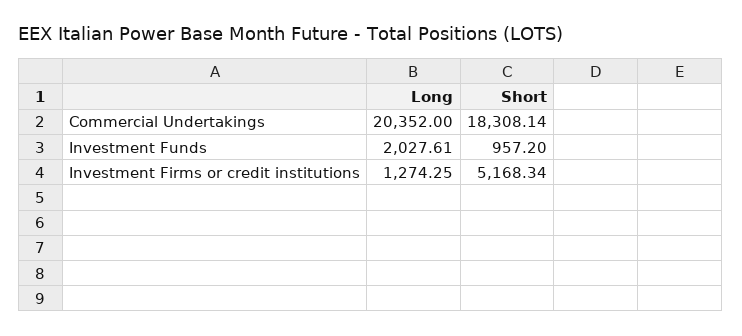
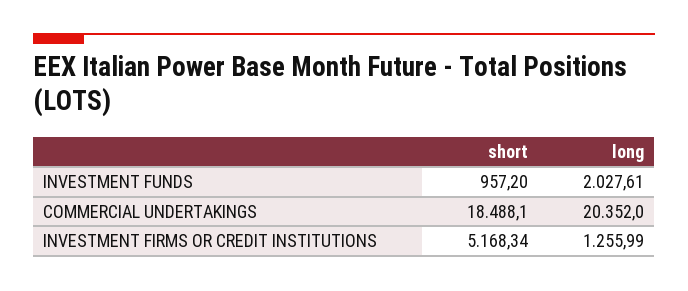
Short, Commercial Undertakings: 18308.14 -> 18488.1
Long, Investment Firms or credit institutions: 1274.25 -> 1255.99

